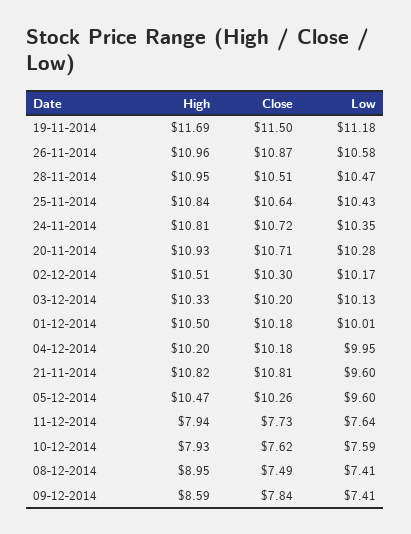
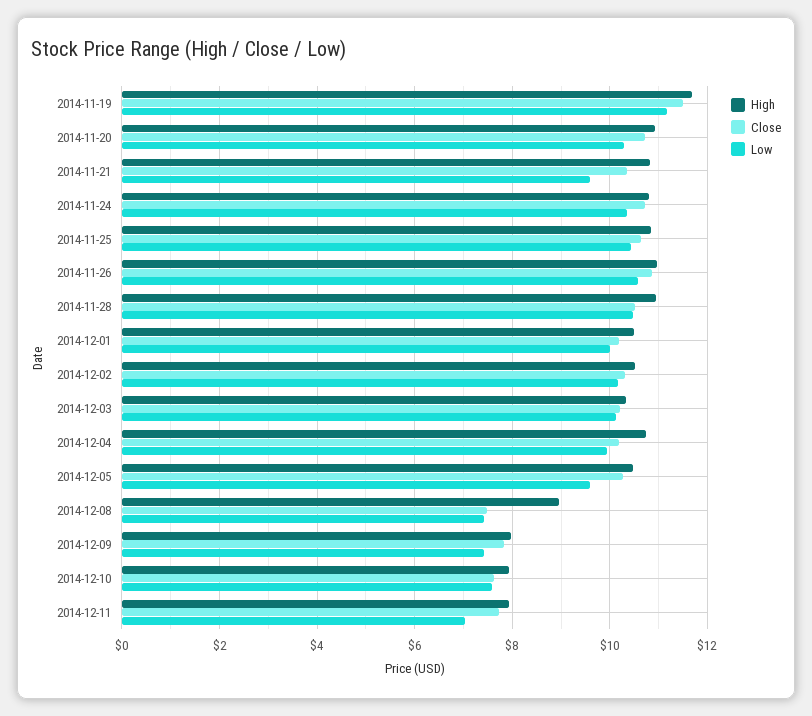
High, 04-12-2014: 10.2 -> 10.8
Close, 21-11-2014: 10.81 -> 10.4
Low, 11-12-2014: 7.64 -> 7
High, 09-12-2014: 8.59 -> 8

